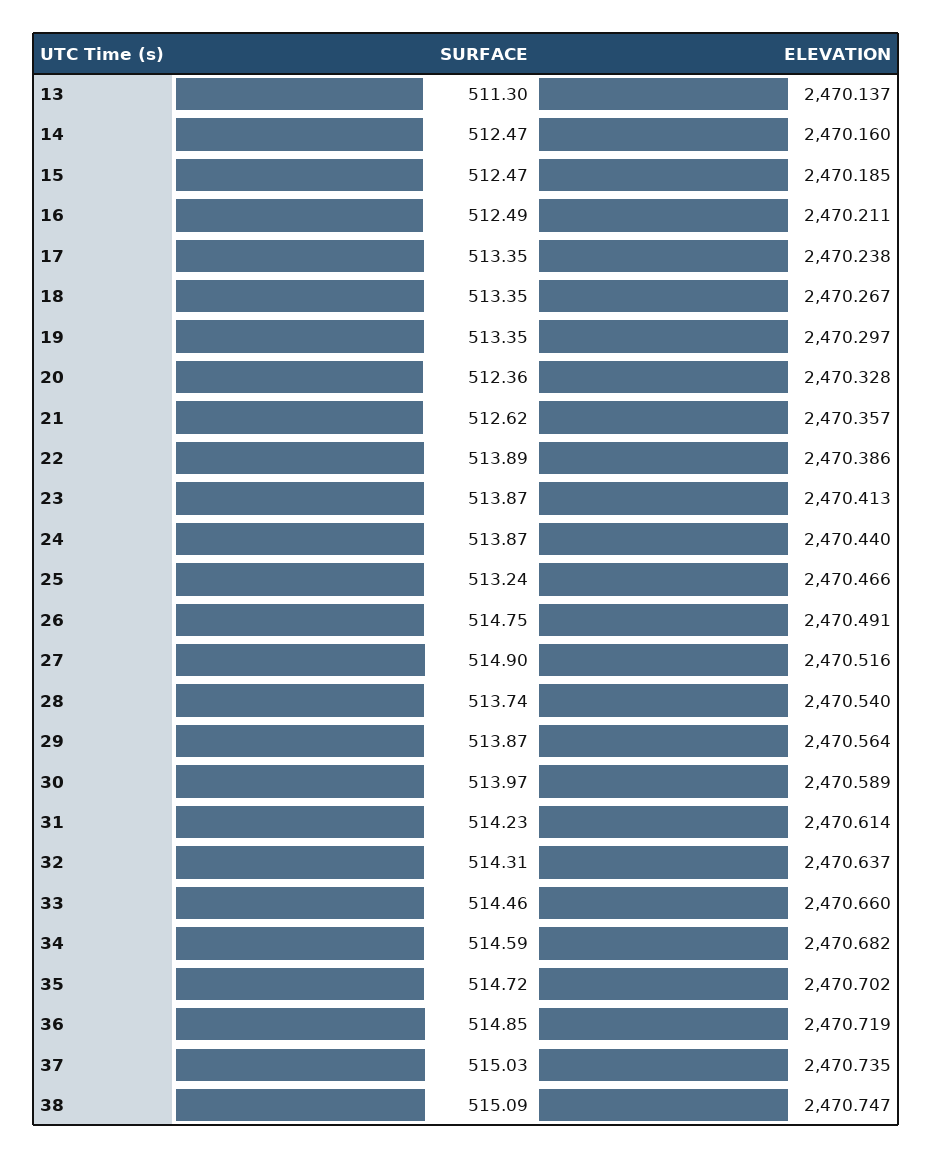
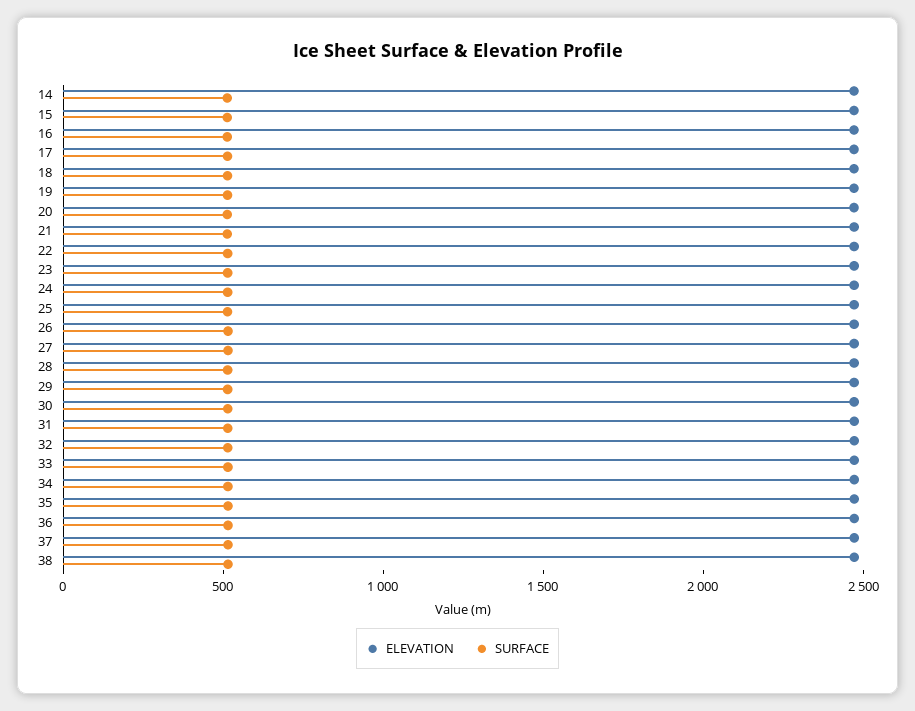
SURFACE, 13: 511.3 -> none
ELEVATION, 13: 2470.137 -> none

